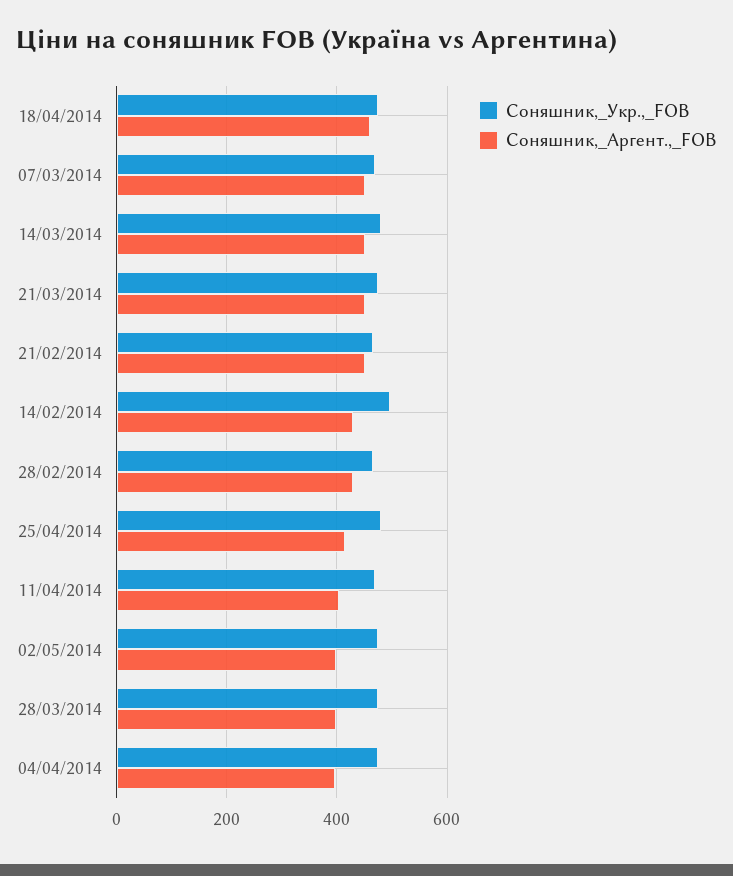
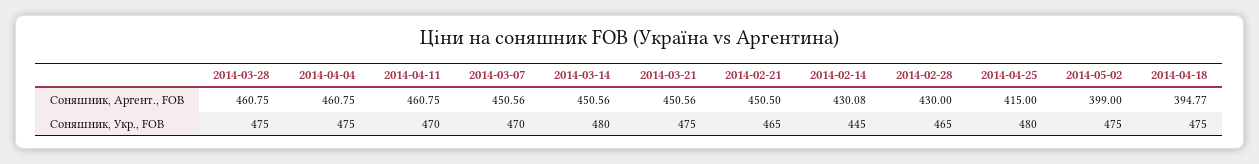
Соняшник,_Аргент.,_FOB, 18/04/2014: 460 -> 394.77
Соняшник,_Укр.,_FOB, 14/02/2014: 500 -> 445
Соняшник,_Аргент.,_FOB, 11/04/2014: 400 -> 460.75
Соняшник,_Аргент.,_FOB, 28/03/2014: 400 -> 460.75
Соняшник,_Аргент.,_FOB, 04/04/2014: 400 -> 460.75

